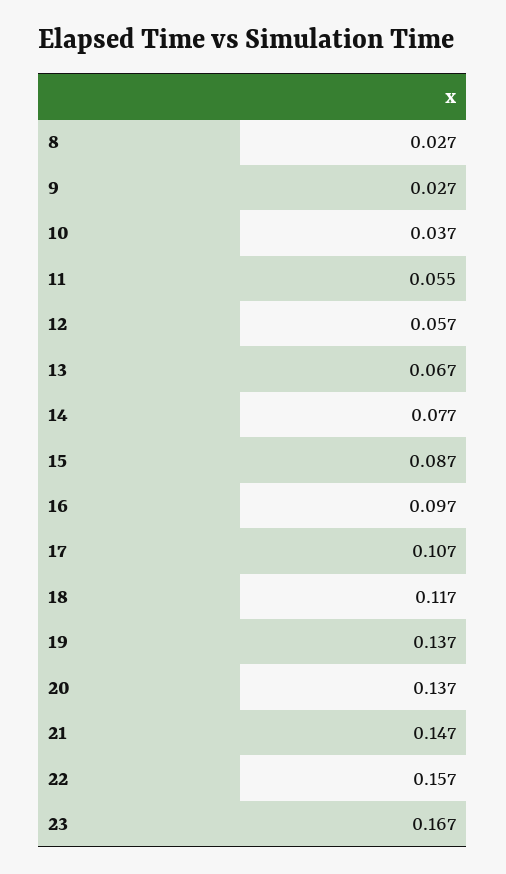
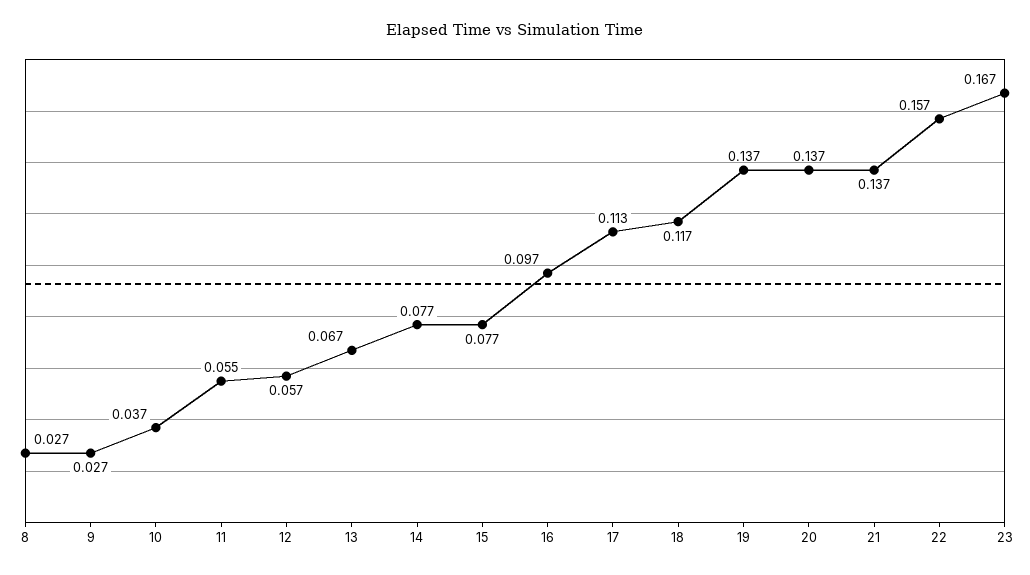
15: 0.087 -> 0.077
17: 0.107 -> 0.113
21: 0.147 -> 0.137

